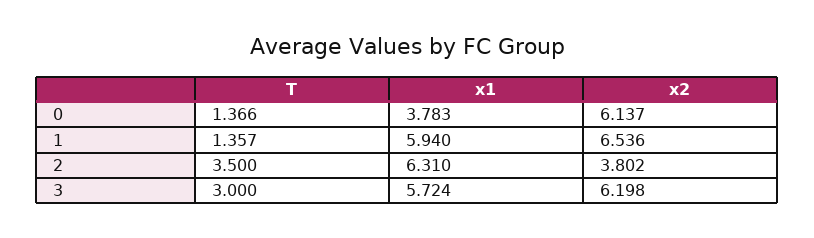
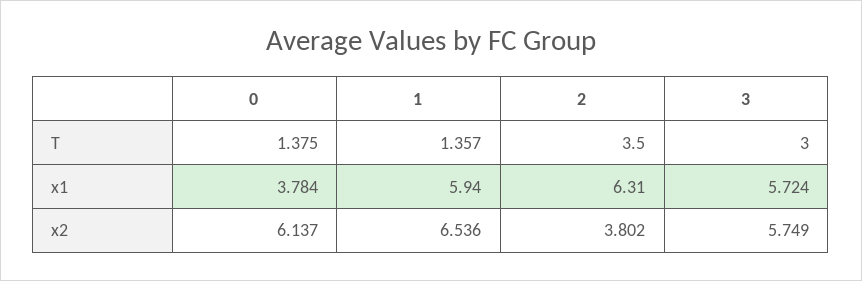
T, 0: 1.366 -> 1.375
x1, 0: 3.783 -> 3.784
x2, 3: 6.198 -> 5.749

